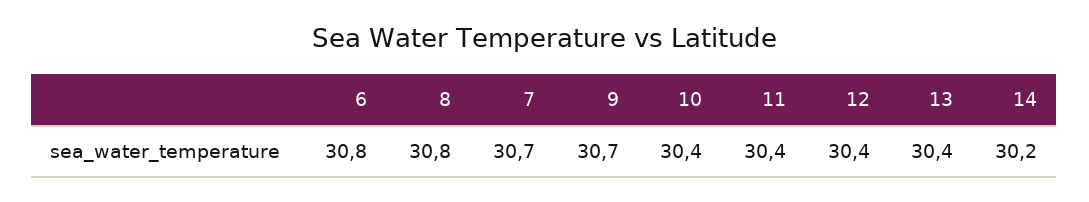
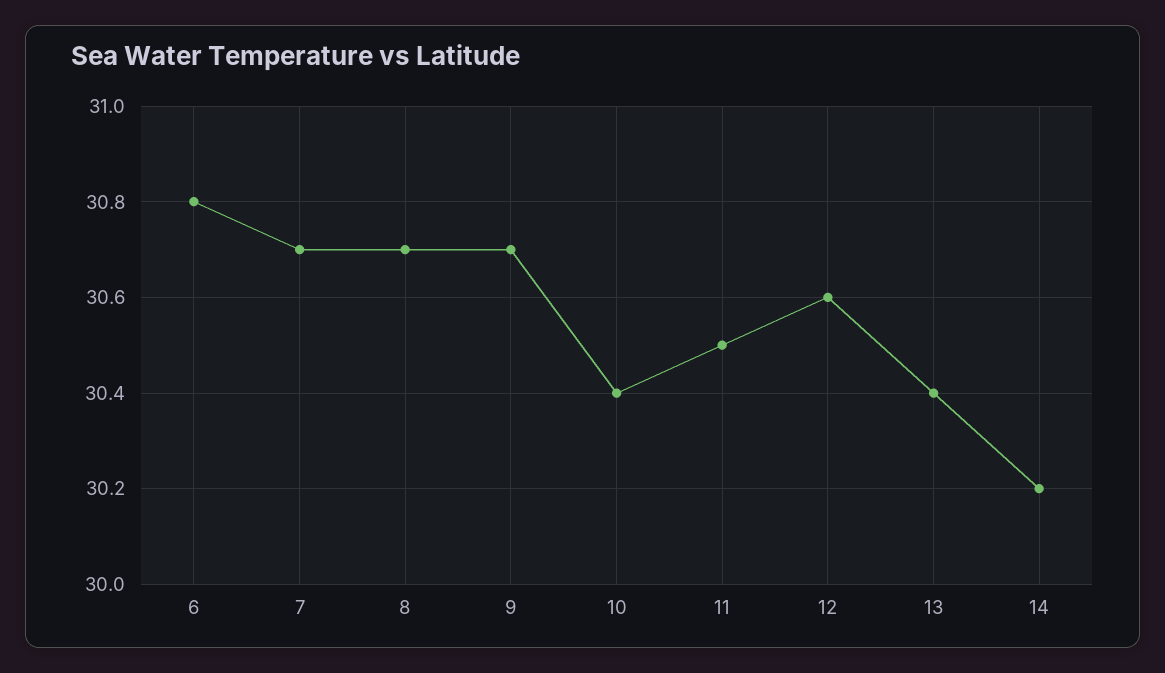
8: 30.8 -> 30.7
11: 30.4 -> 30.5
12: 30.4 -> 30.6

